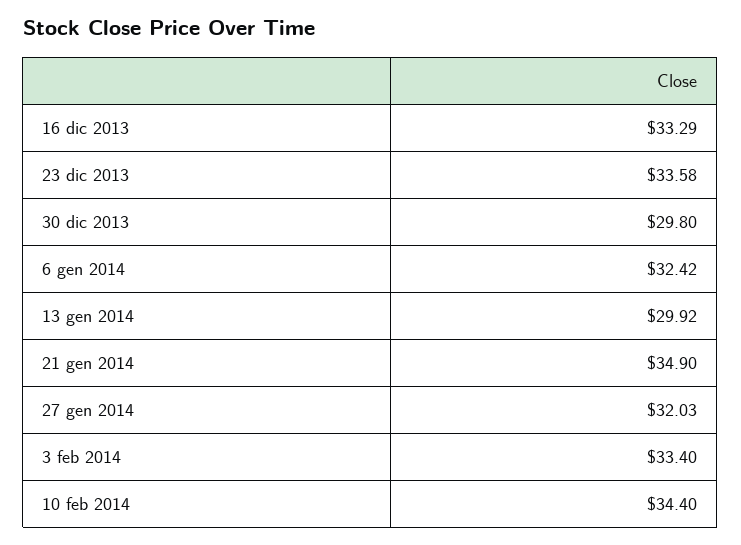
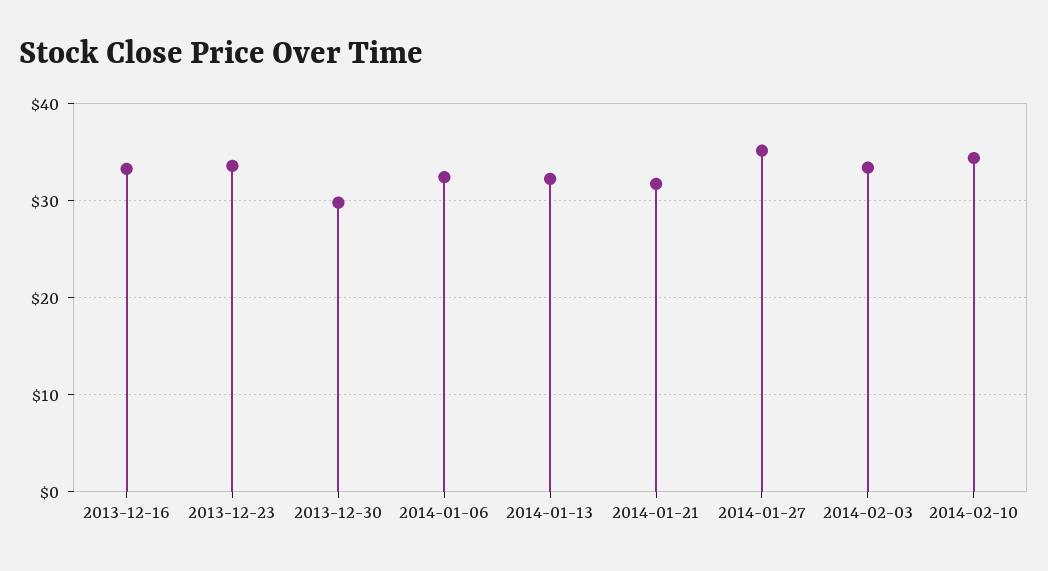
13 gen 2014: 29.92 -> 32
21 gen 2014: 34.9 -> 32
27 gen 2014: 32.03 -> 35

